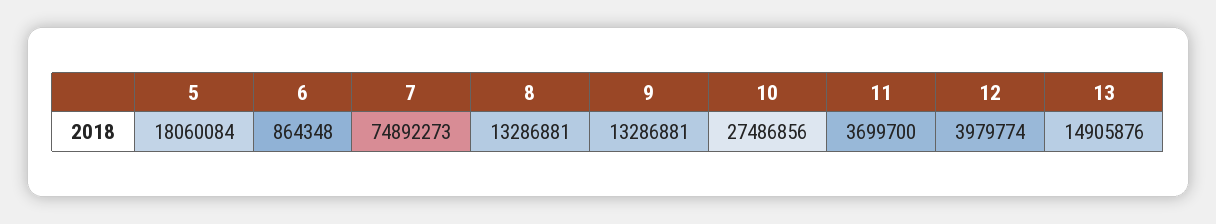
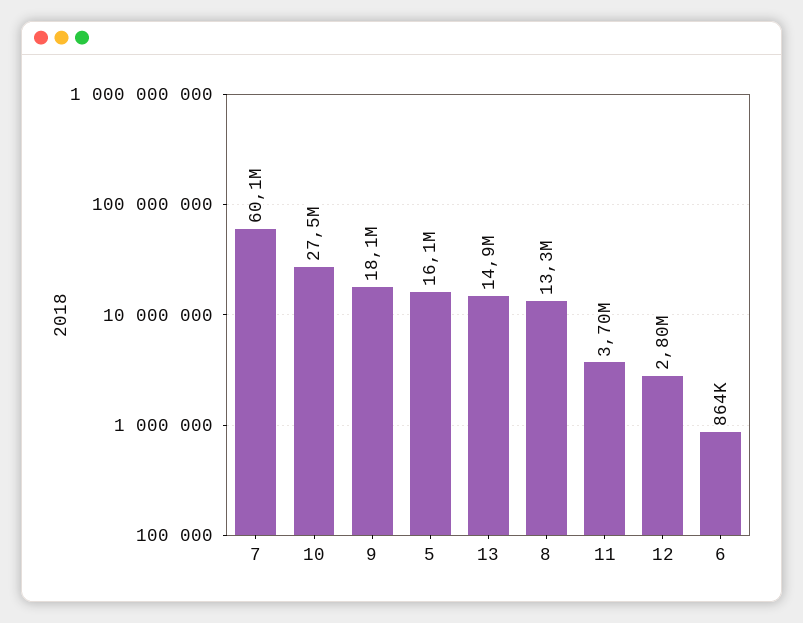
5: 18060084 -> 16100000
7: 74892273 -> 60100000
9: 13286881 -> 18100000
12: 3979774 -> 2800000

